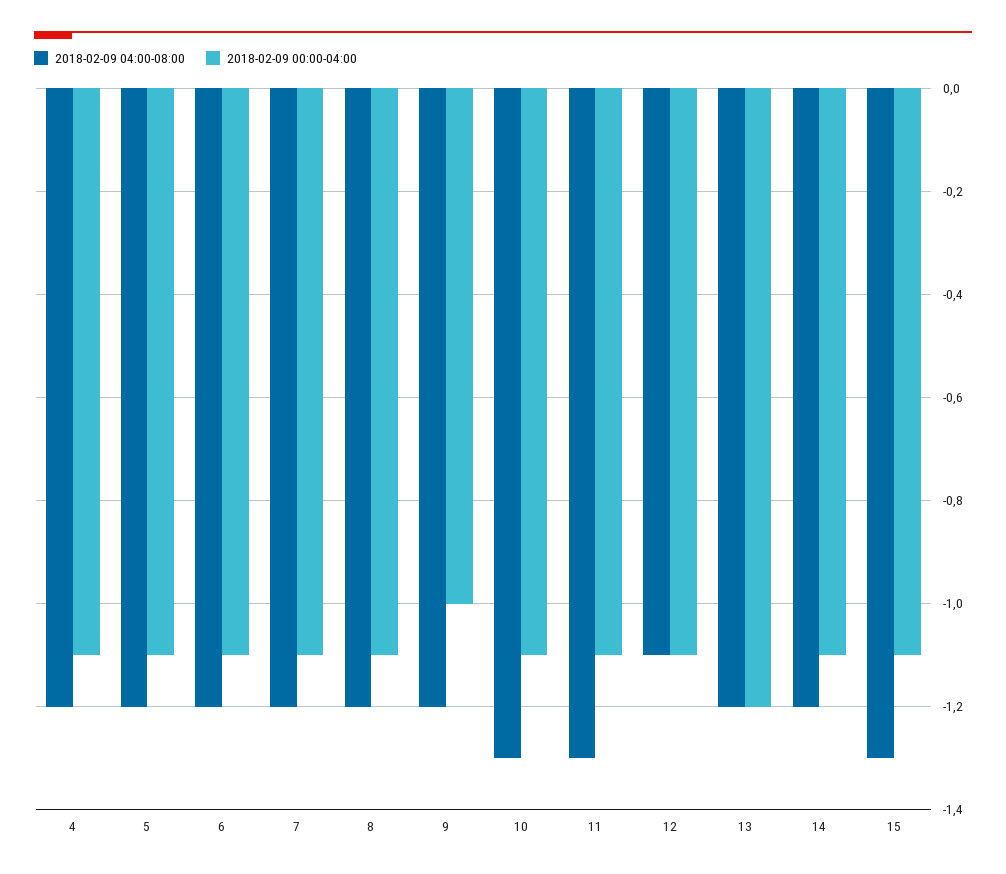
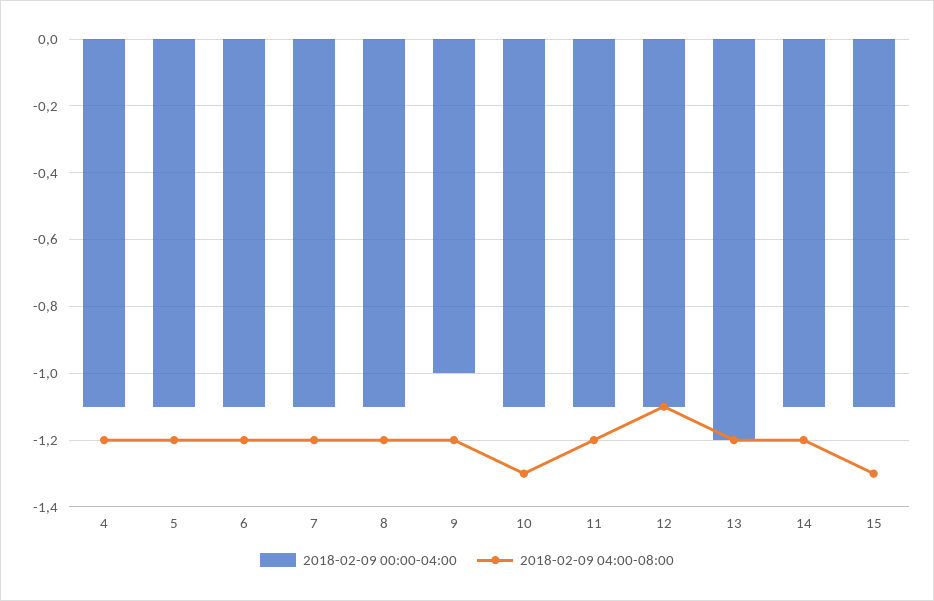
2018-02-09 04:00-08:00, 11: -1.3 -> -1.2

